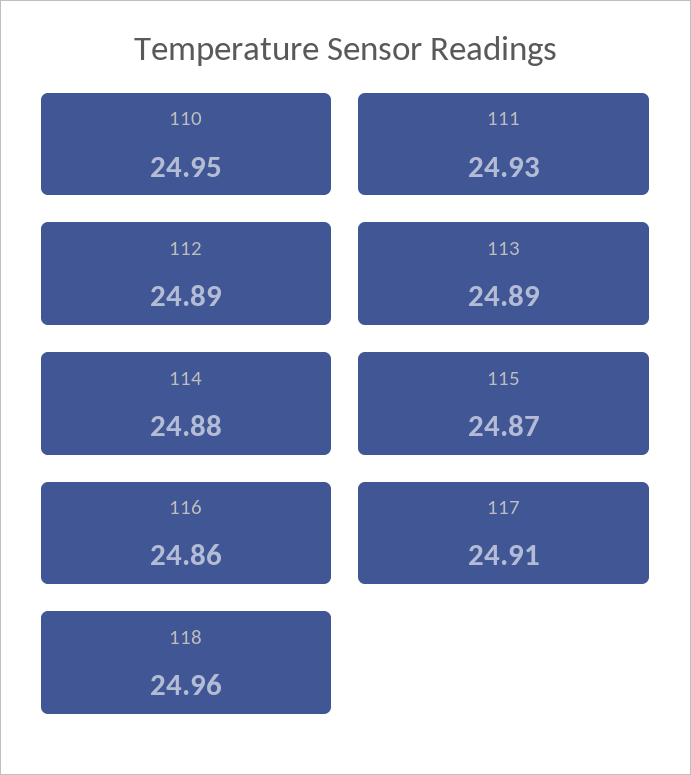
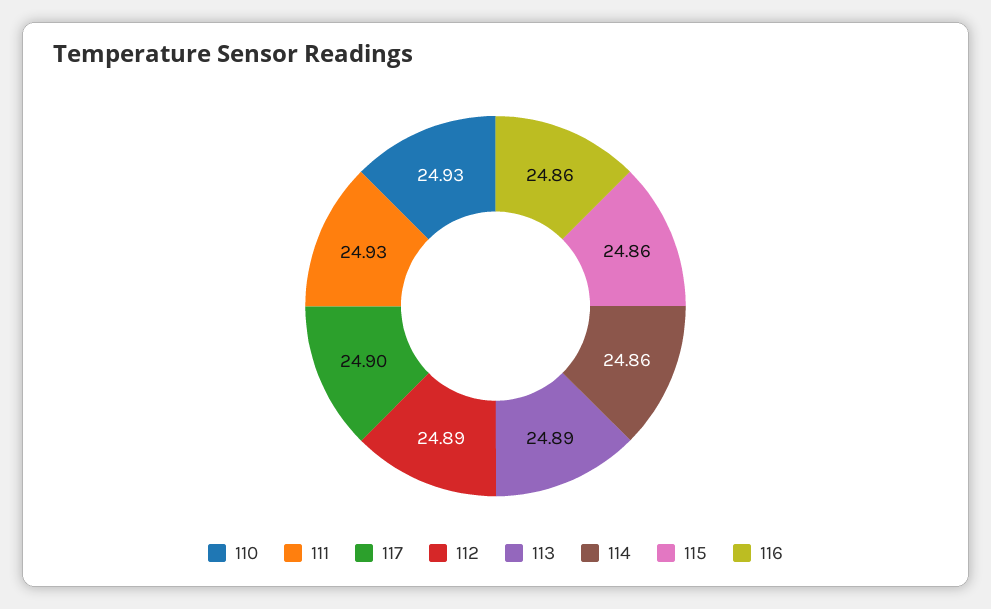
110: 24.95 -> 24.93
114: 24.88 -> 24.86
115: 24.87 -> 24.86
117: 24.91 -> 24.9
118: 24.96 -> none

